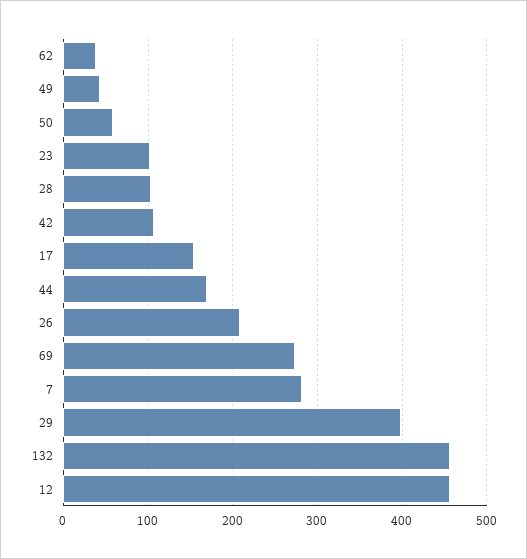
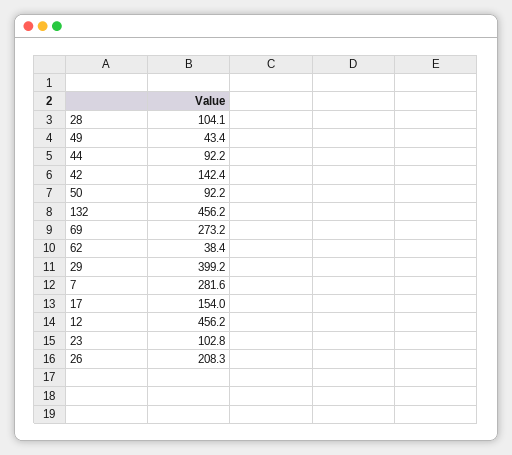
50: 60 -> 92.2
42: 110 -> 142.4
44: 170 -> 92.2

